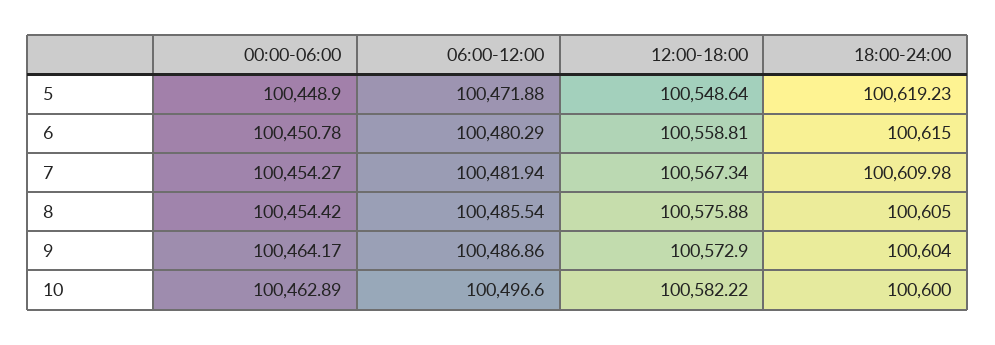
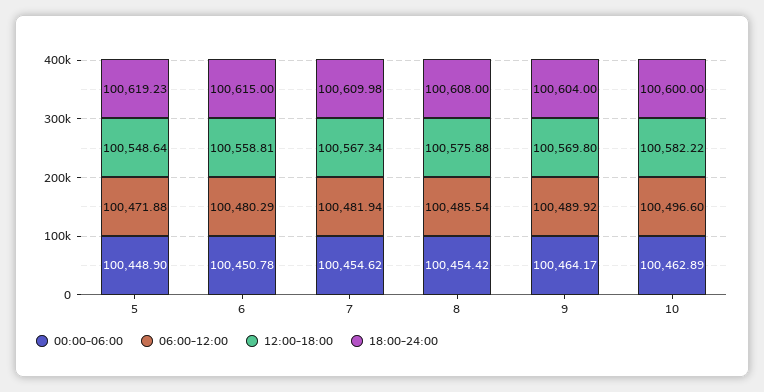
00:00-06:00, 7: 100454.27 -> 100454.62
18:00-24:00, 8: 100605 -> 100608
06:00-12:00, 9: 100486.86 -> 100489.92
12:00-18:00, 9: 100572.9 -> 100569.8

